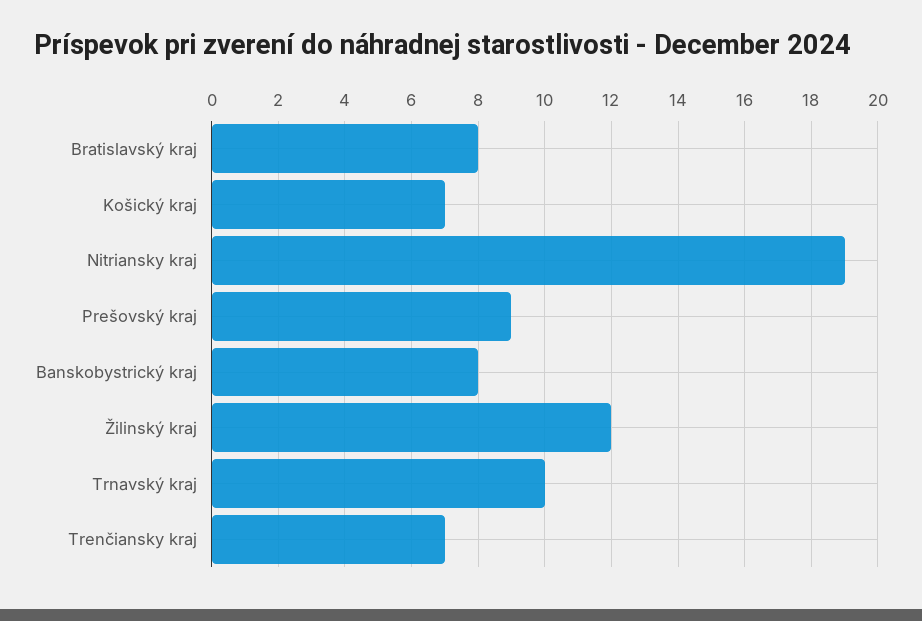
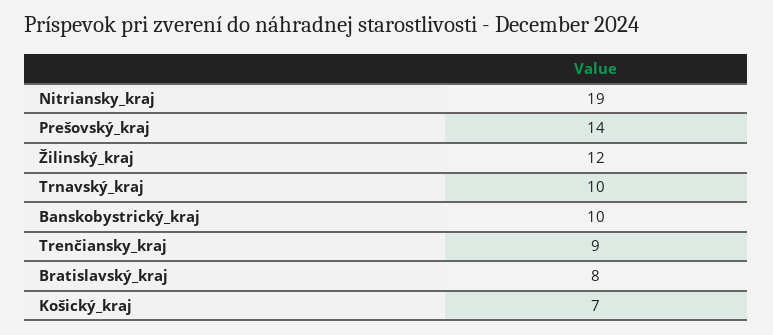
Prešovský kraj: 9 -> 14
Banskobystrický kraj: 8 -> 10
Trenčiansky kraj: 7 -> 9

